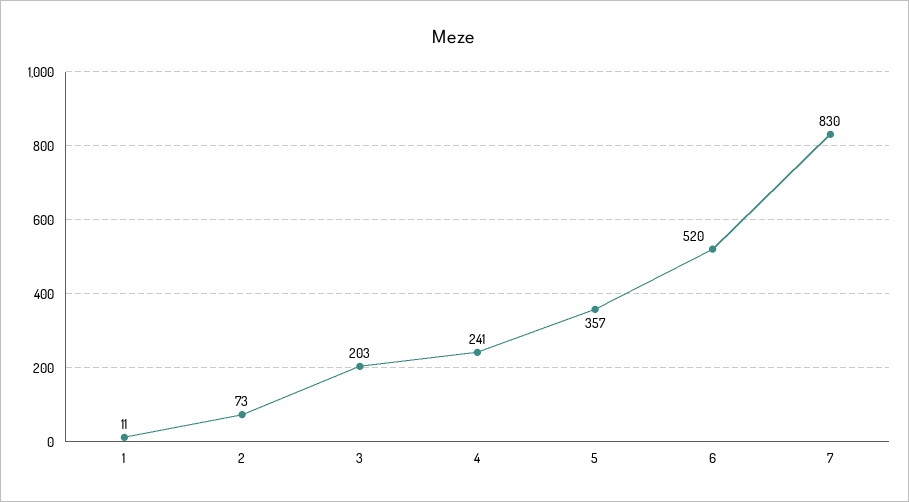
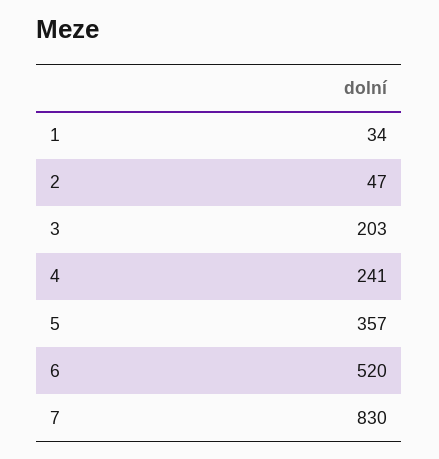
1: 11 -> 34
2: 73 -> 47

